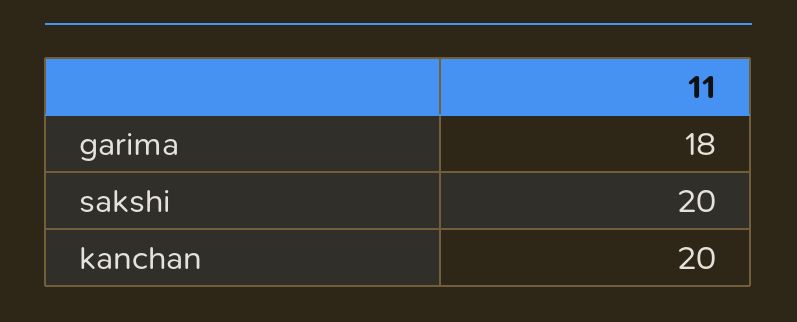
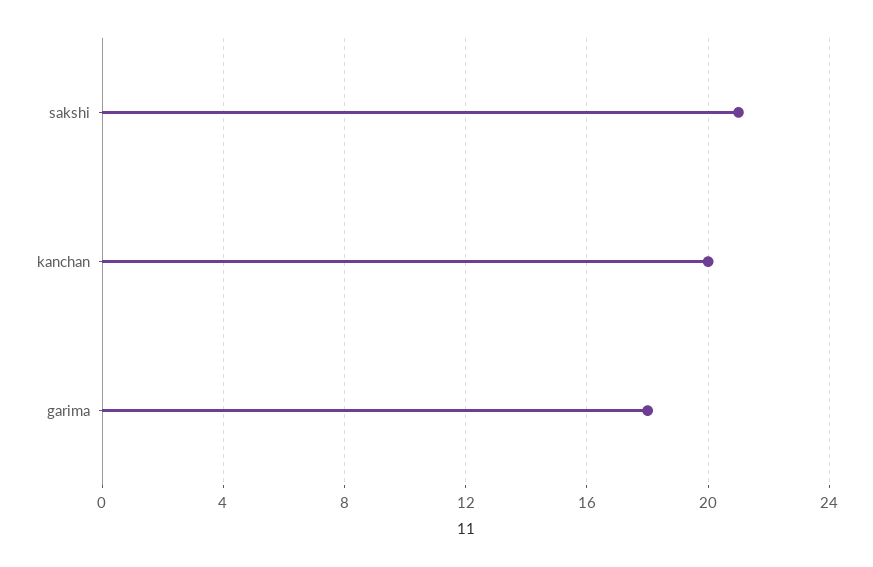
sakshi: 20 -> 21

